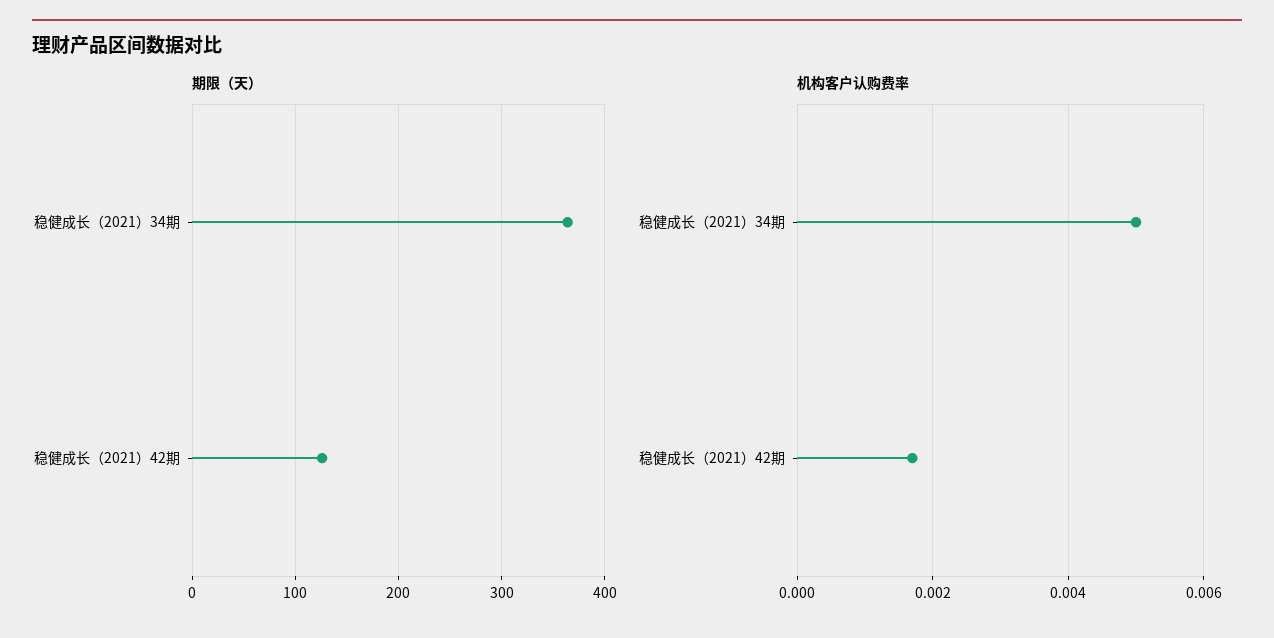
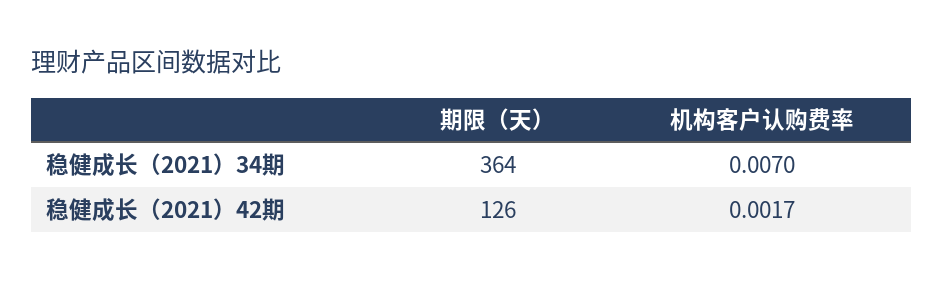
机构客户认购费率, 稳健成长（2021）34期: 0.005 -> 0.007

